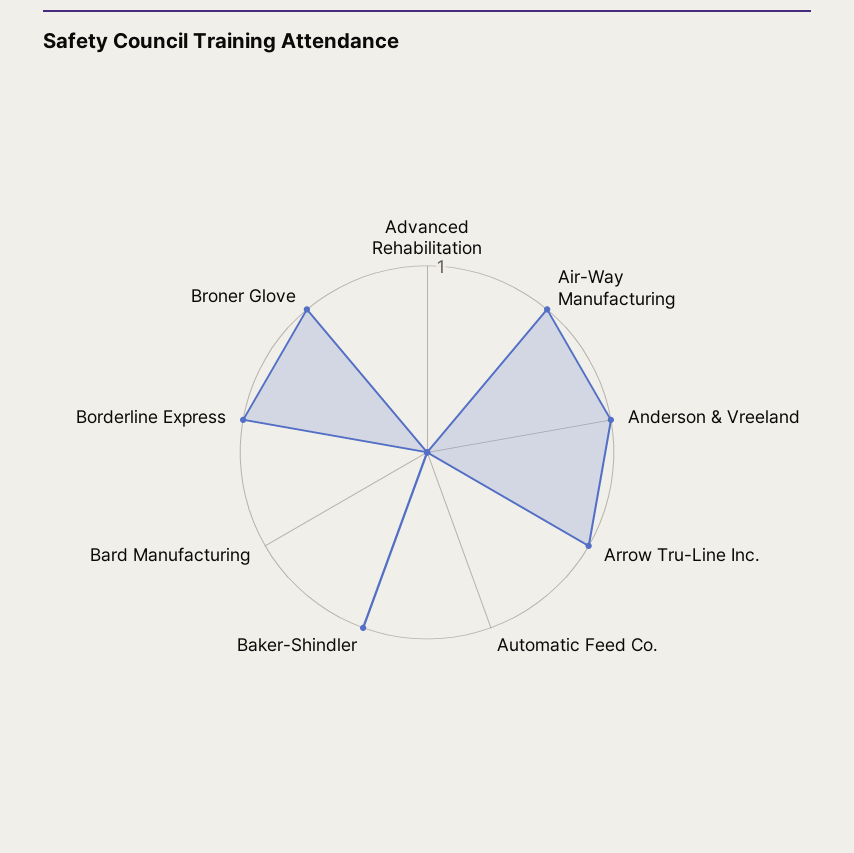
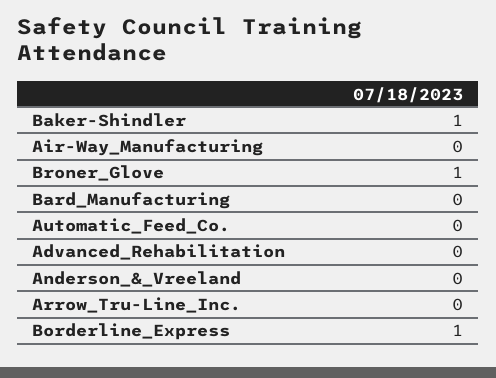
Air-Way Manufacturing: 1 -> 0
Anderson & Vreeland: 1 -> 0
Arrow Tru-Line Inc.: 1 -> 0

